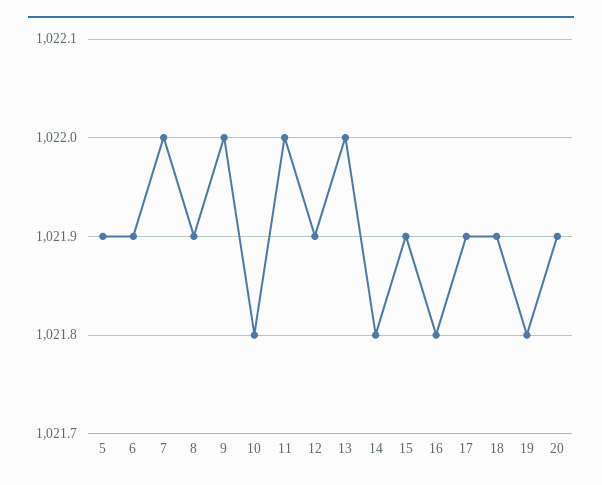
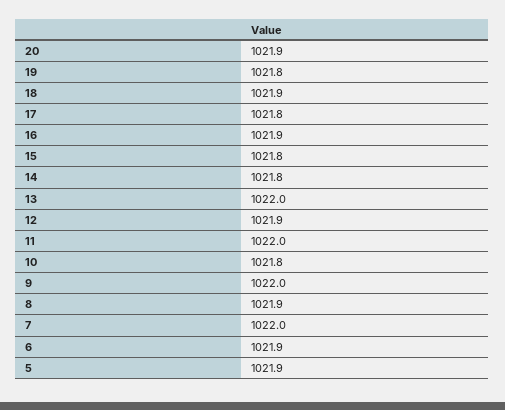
15: 1021.9 -> 1021.8
16: 1021.8 -> 1021.9
17: 1021.9 -> 1021.8

